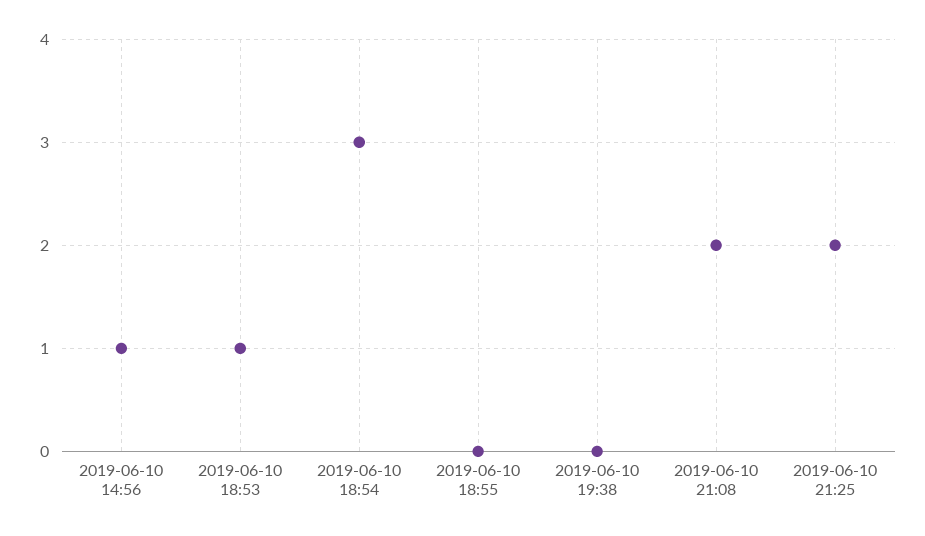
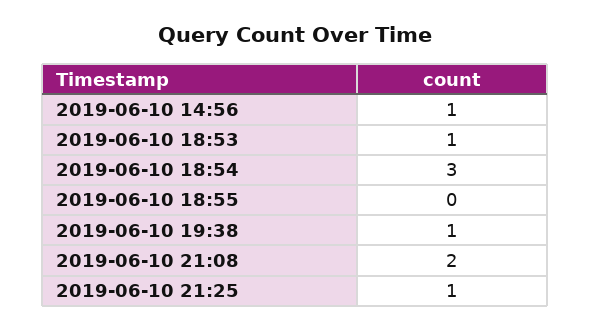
2019-06-10 19:38: 0 -> 1
2019-06-10 21:25: 2 -> 1

